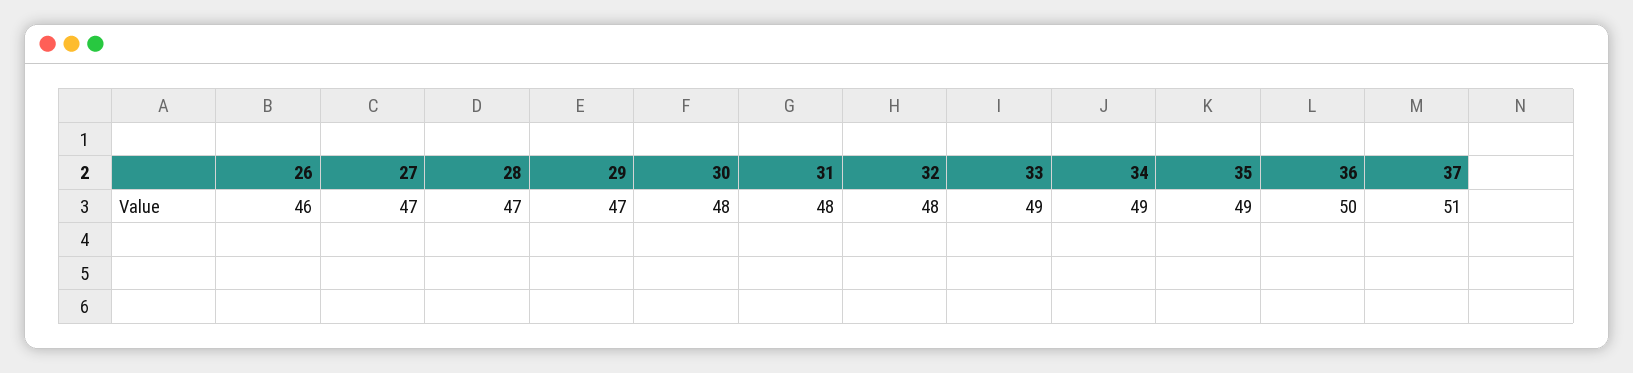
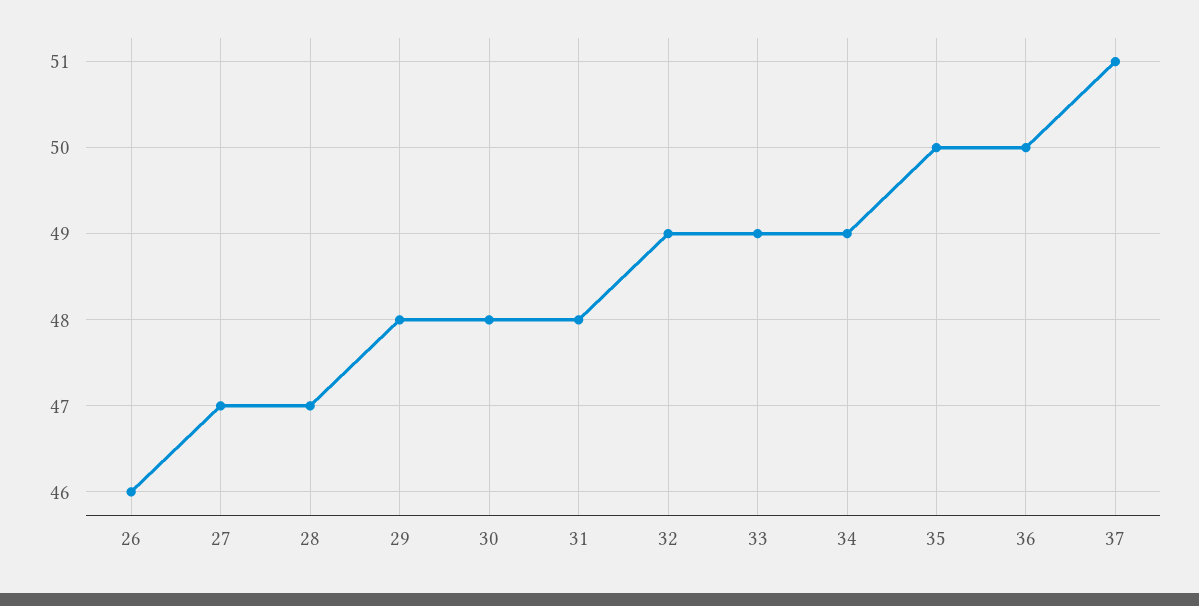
29: 47 -> 48
32: 48 -> 49
35: 49 -> 50

